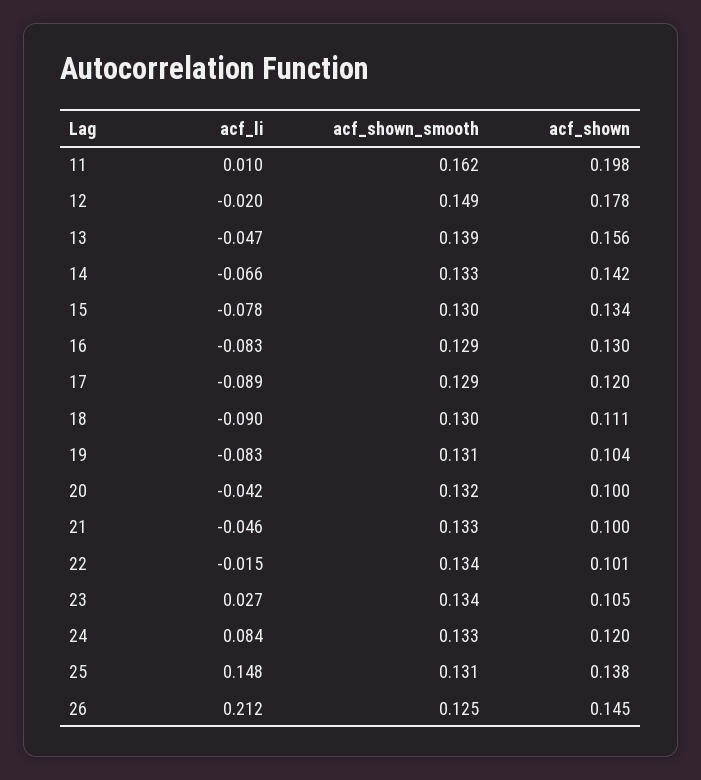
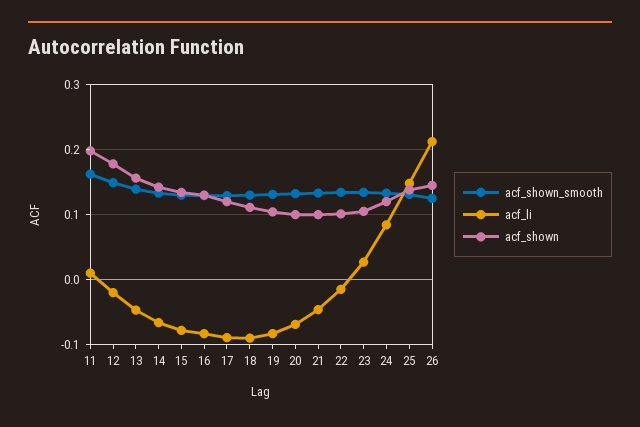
acf_li, 20: -0.042 -> -0.07

